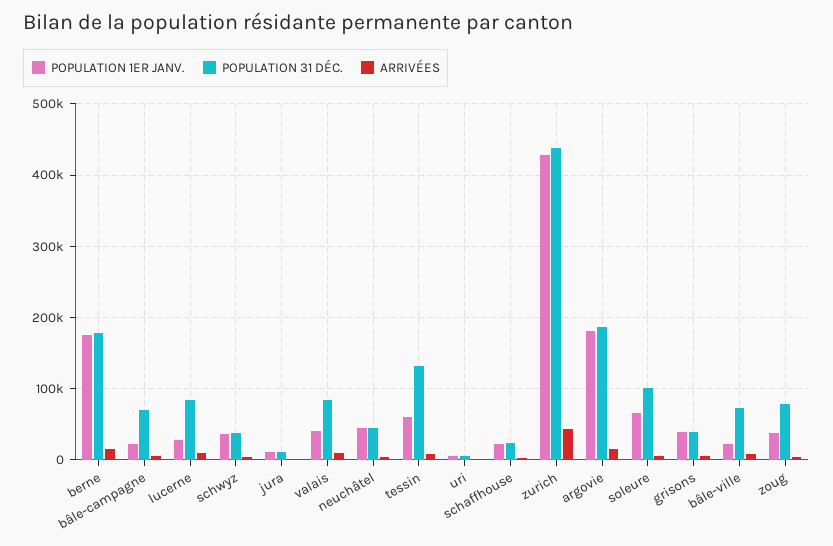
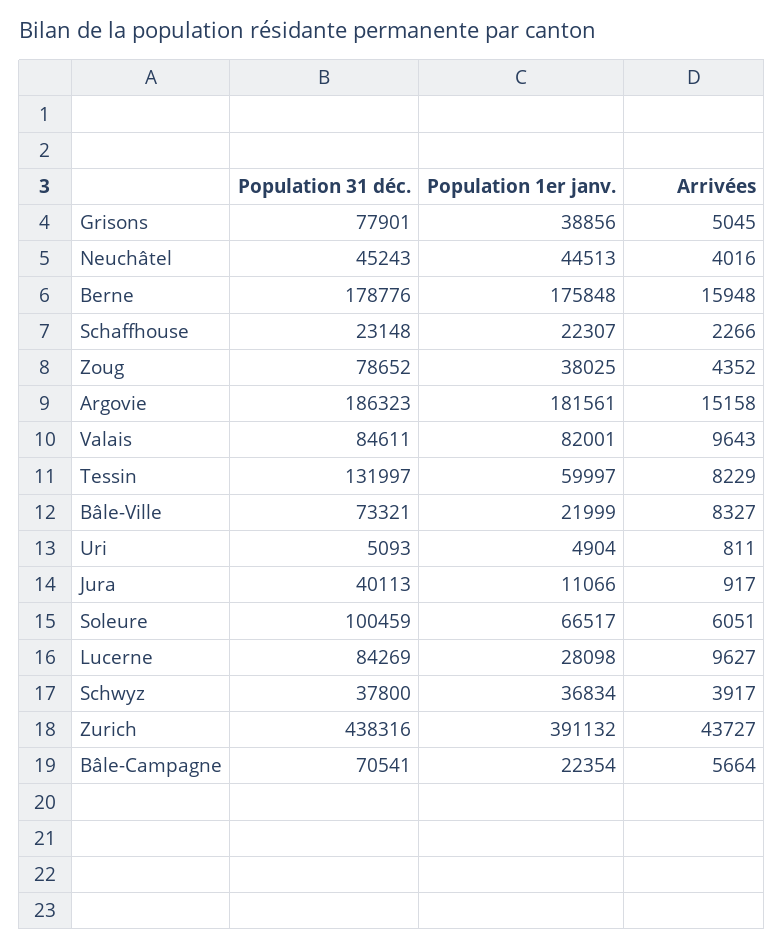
POPULATION 31 DÉC., jura: 10000 -> 40113
POPULATION 1ER JANV., valais: 40000 -> 82001
POPULATION 1ER JANV., zurich: 430000 -> 391132
POPULATION 31 DÉC., grisons: 40000 -> 77901

